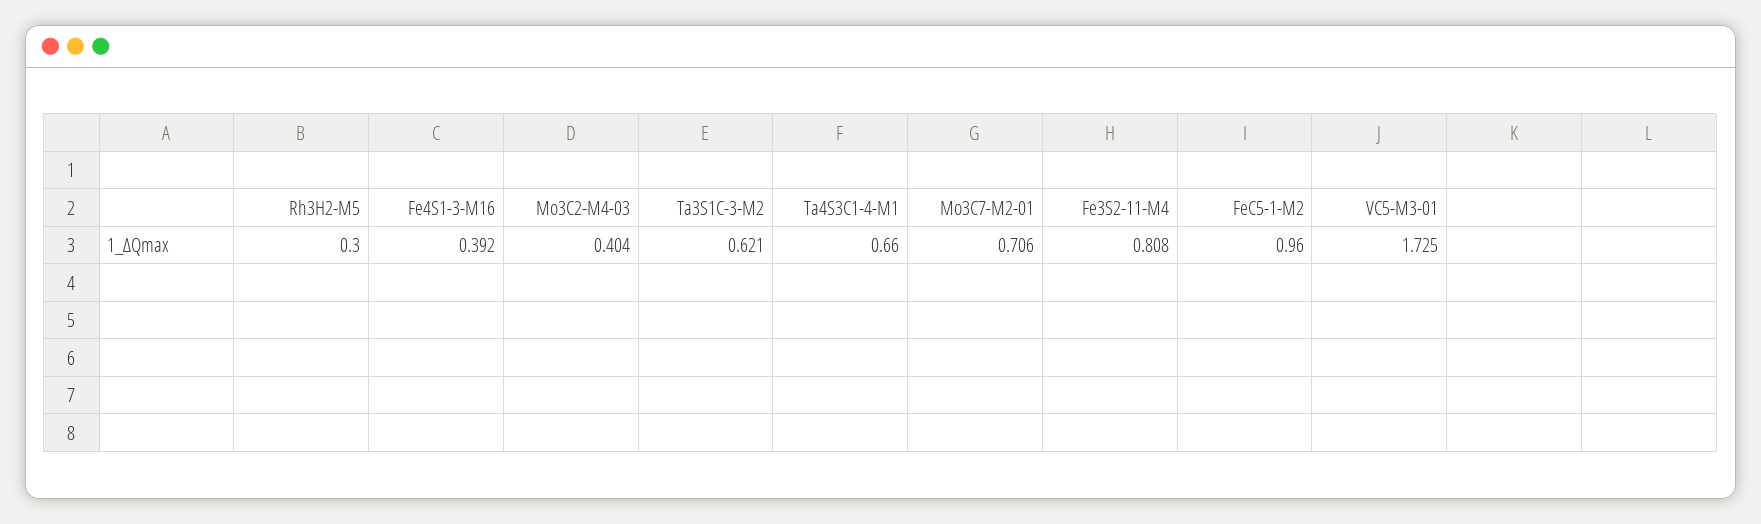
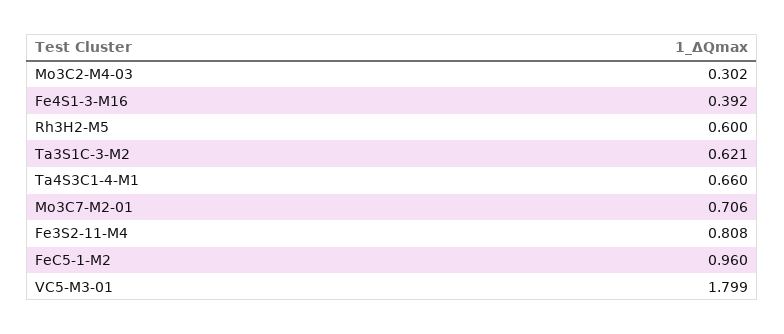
Rh3H2-M5: 0.3 -> 0.6
Mo3C2-M4-03: 0.404 -> 0.302
VC5-M3-01: 1.725 -> 1.799

